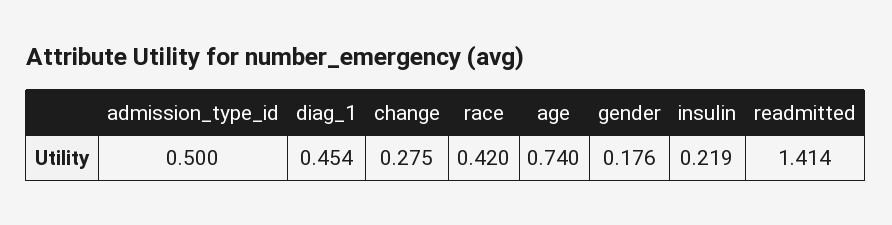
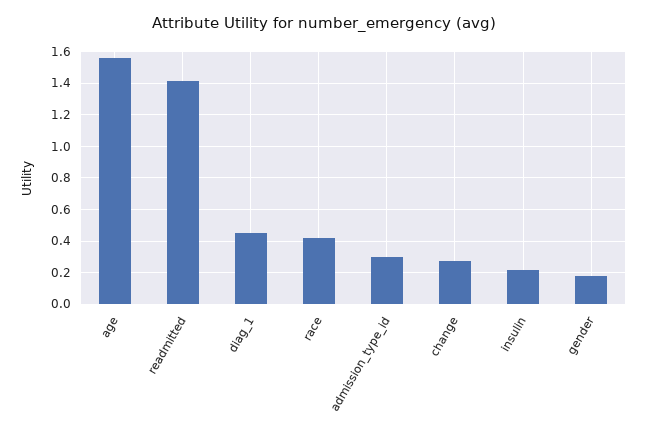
admission_type_id: 0.5 -> 0.3
age: 0.74 -> 1.55

